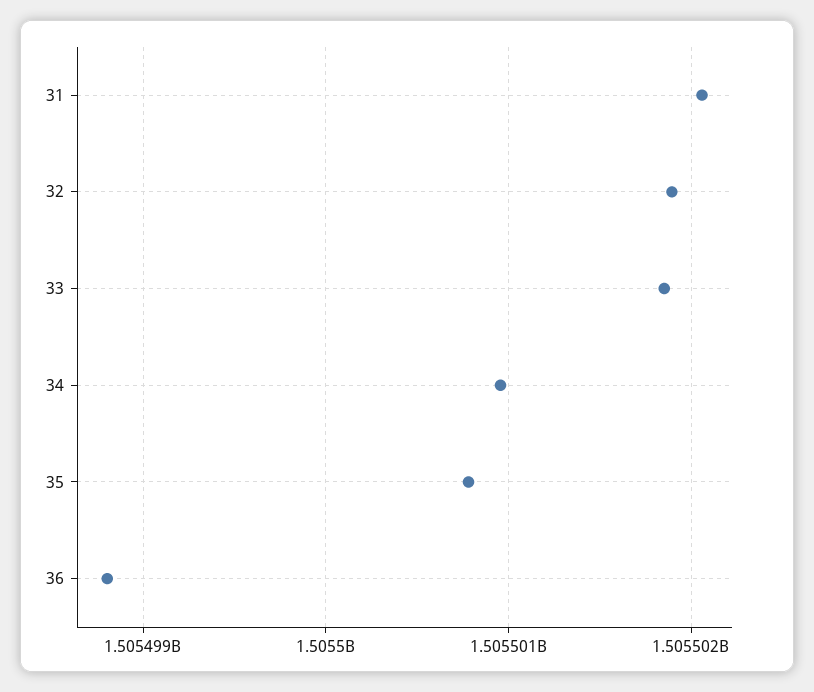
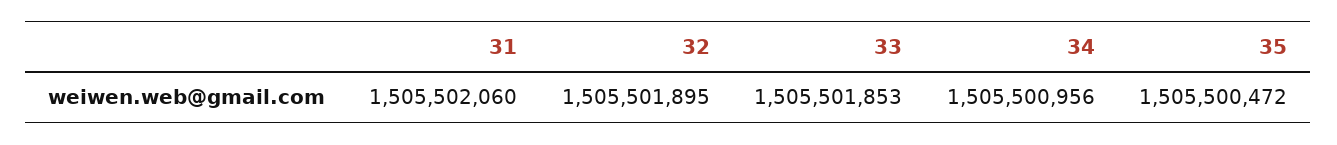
35: 1505500800 -> 1505500472
36: 1505498800 -> none

